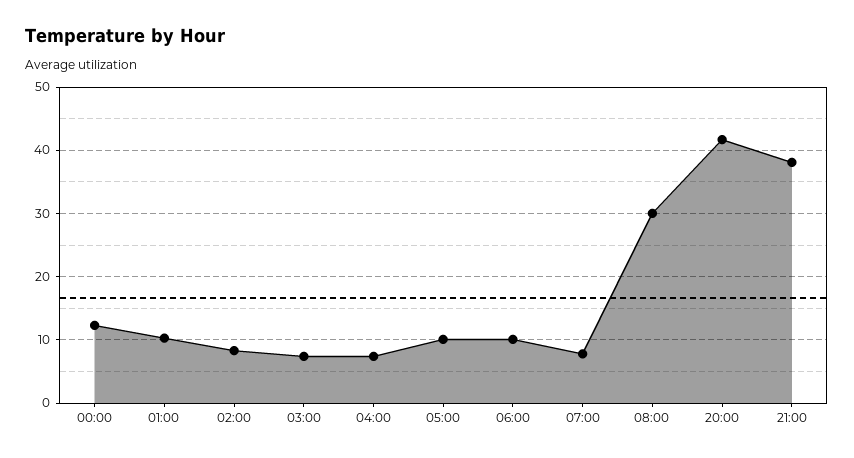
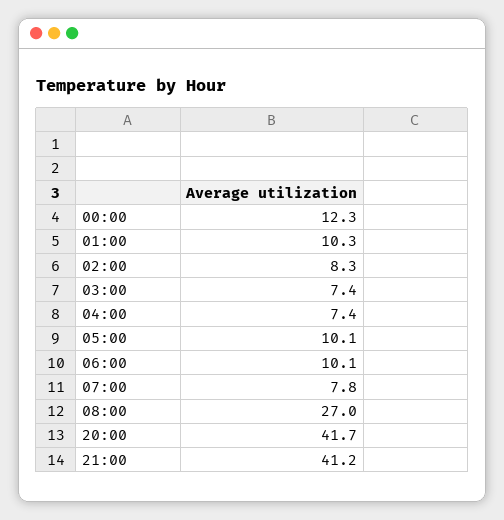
08:00: 30 -> 27
21:00: 38 -> 41.2

